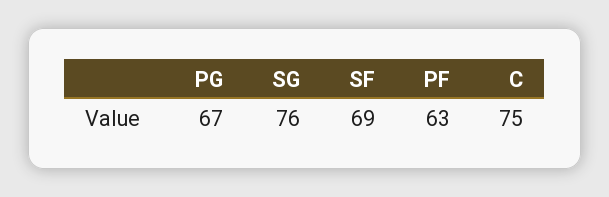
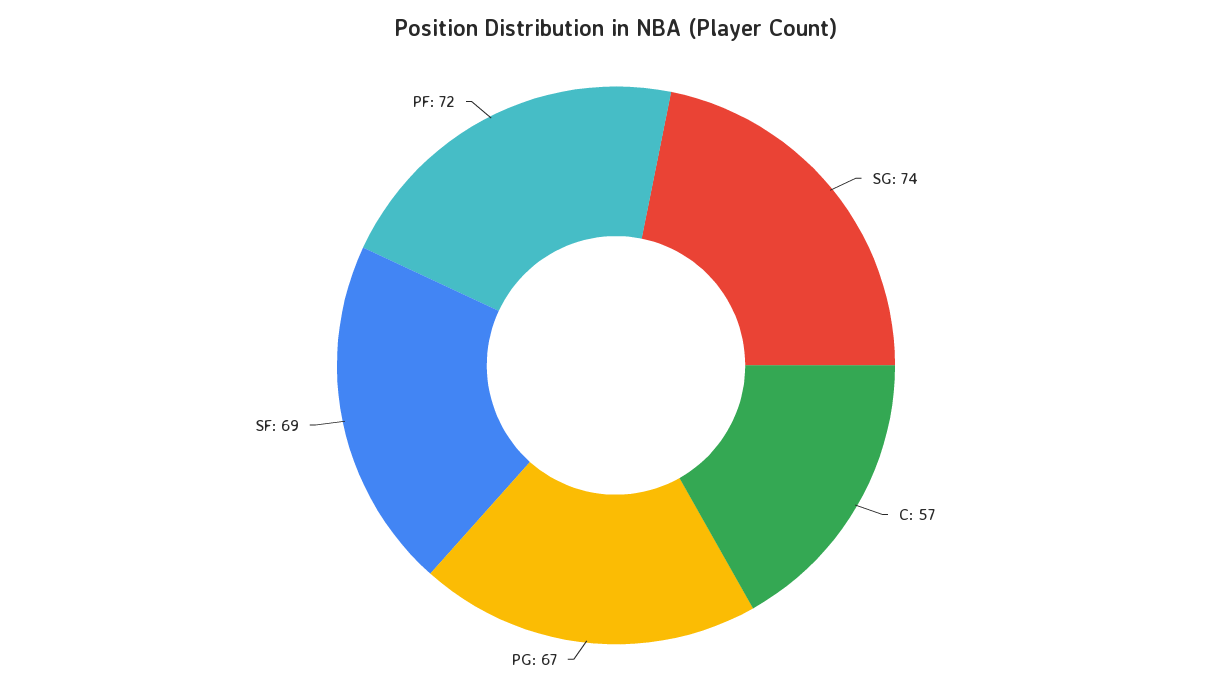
SG: 76 -> 74
PF: 63 -> 72
C: 75 -> 57

